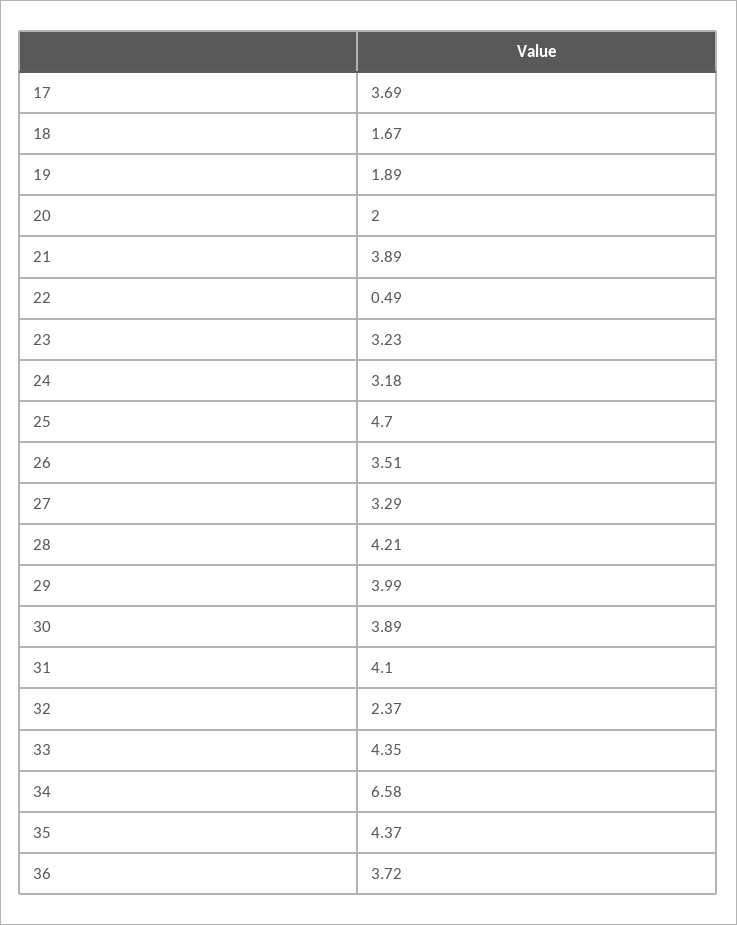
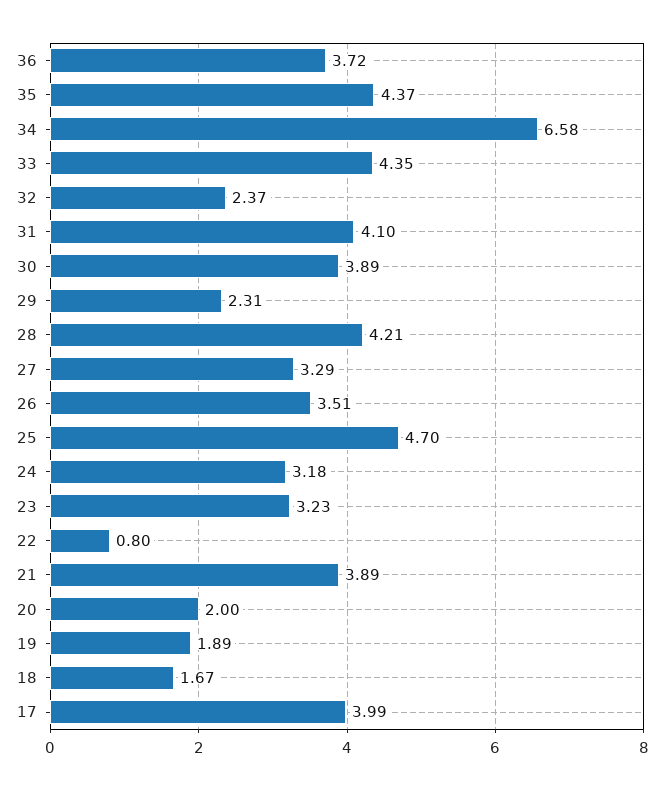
17: 3.69 -> 3.99
22: 0.49 -> 0.8
29: 3.99 -> 2.31

